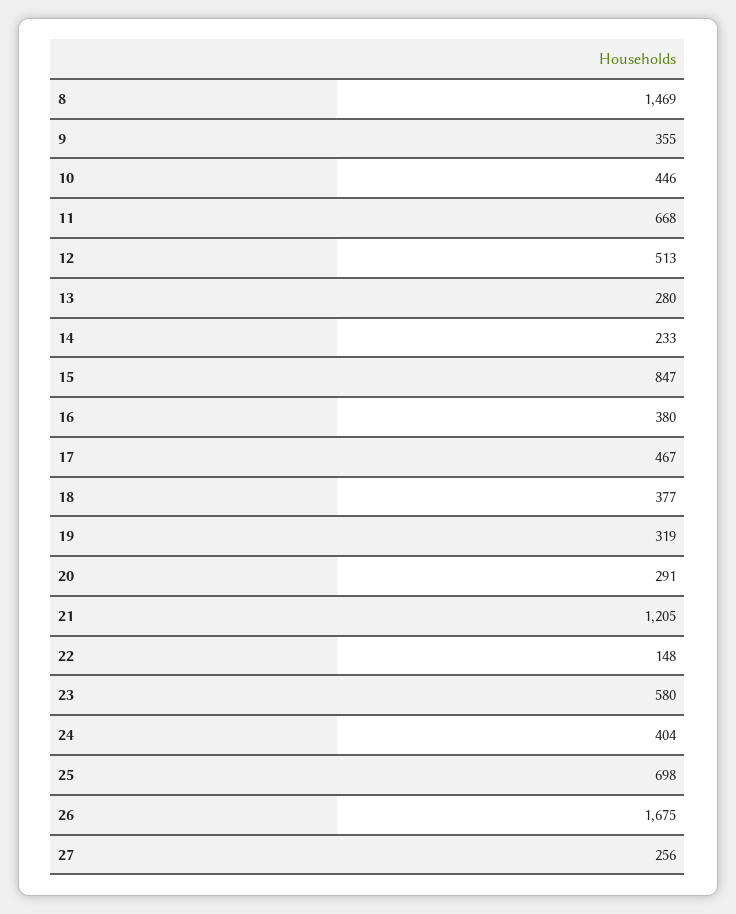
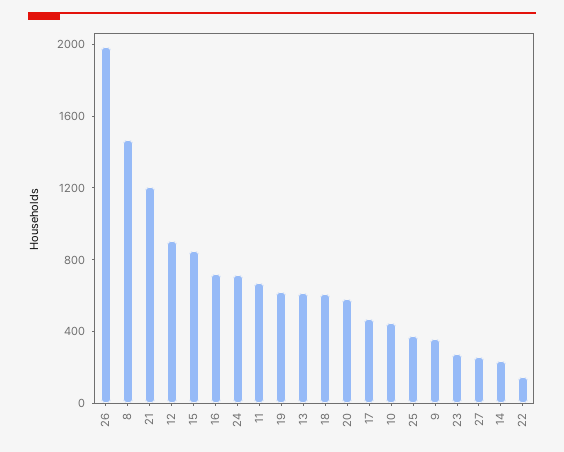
12: 513 -> 900
13: 280 -> 600
16: 380 -> 700
18: 377 -> 600
19: 319 -> 600
20: 291 -> 600
23: 580 -> 300
24: 404 -> 700
25: 698 -> 400
26: 1675 -> 2000

